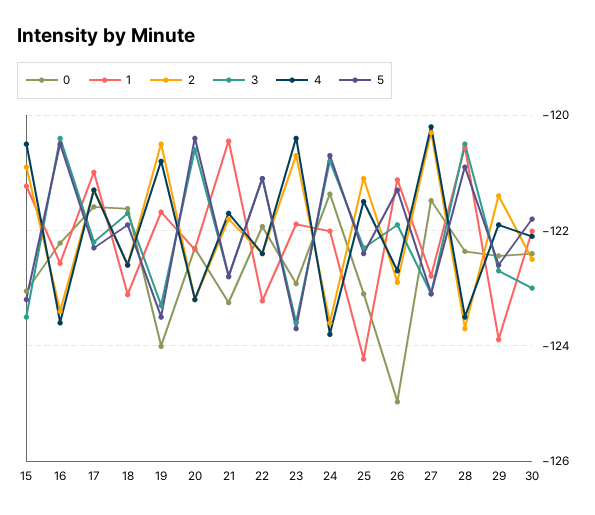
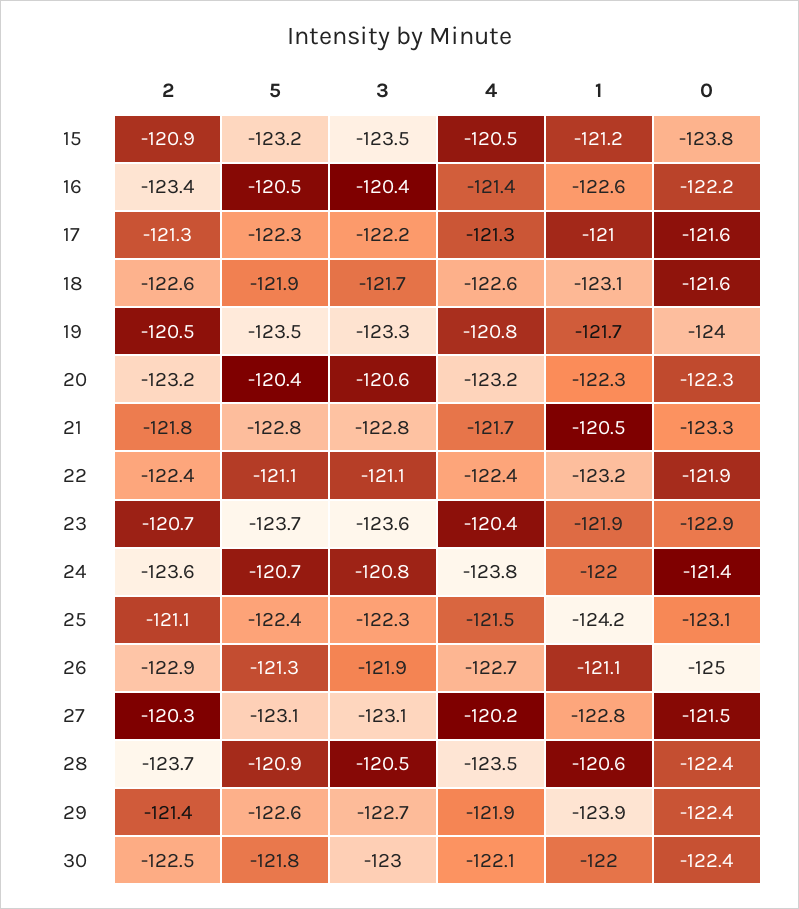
0, 15: -123 -> -123.8
4, 16: -123.6 -> -121.4

